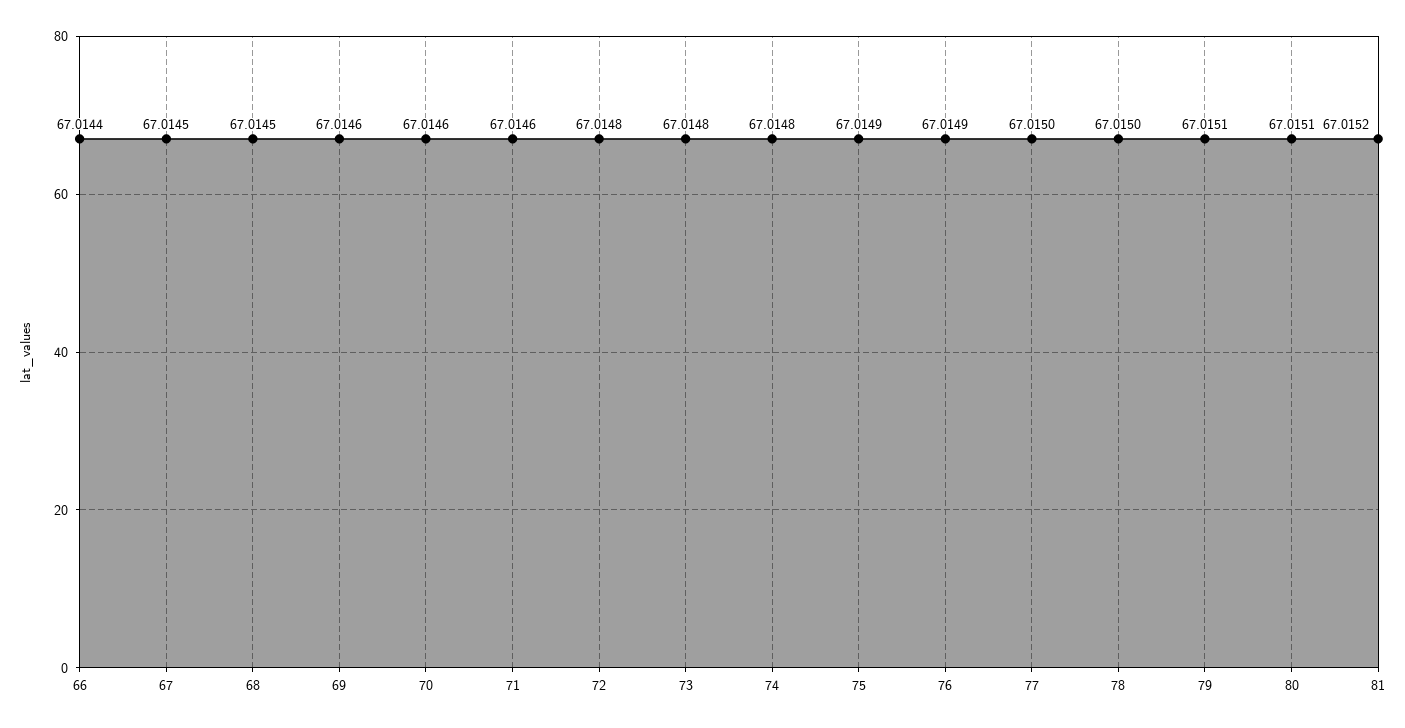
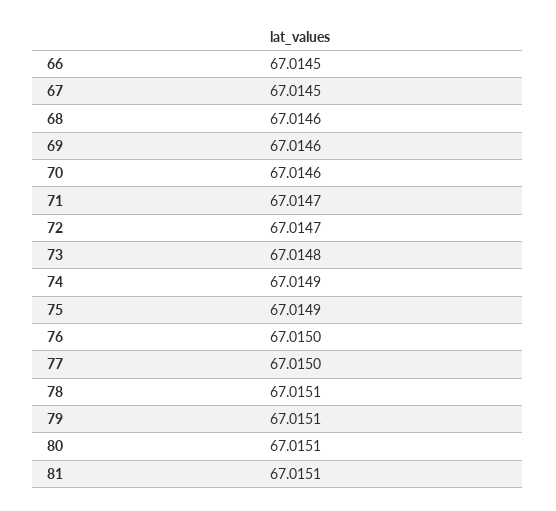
66: 67.0144 -> 67.0145
68: 67.0145 -> 67.0146
71: 67.0146 -> 67.0147
72: 67.0148 -> 67.0147
74: 67.0148 -> 67.0149
76: 67.0149 -> 67.015
78: 67.015 -> 67.0151
81: 67.0152 -> 67.0151

